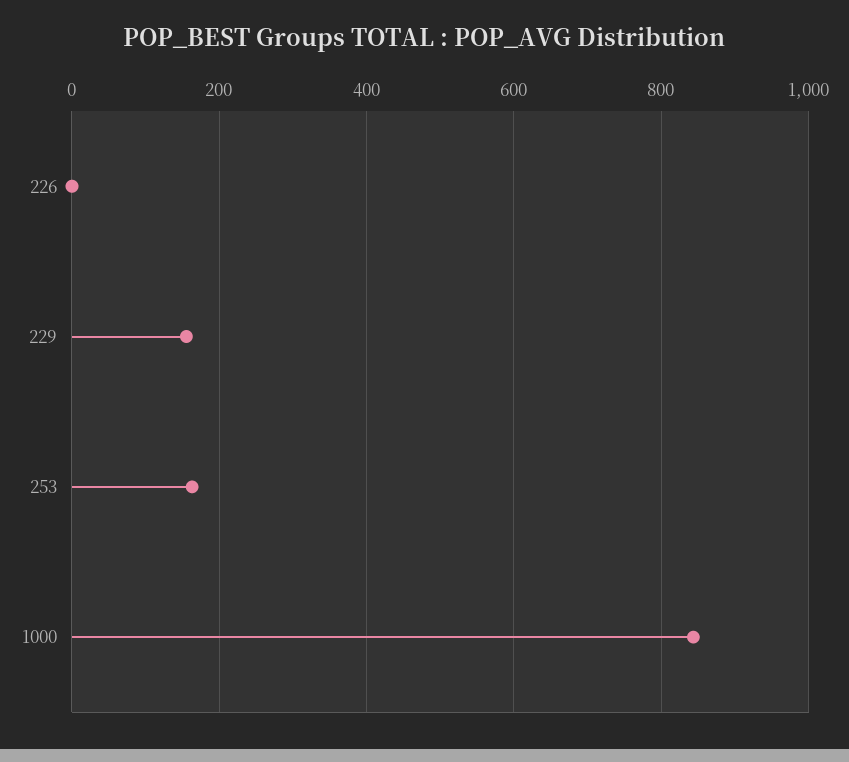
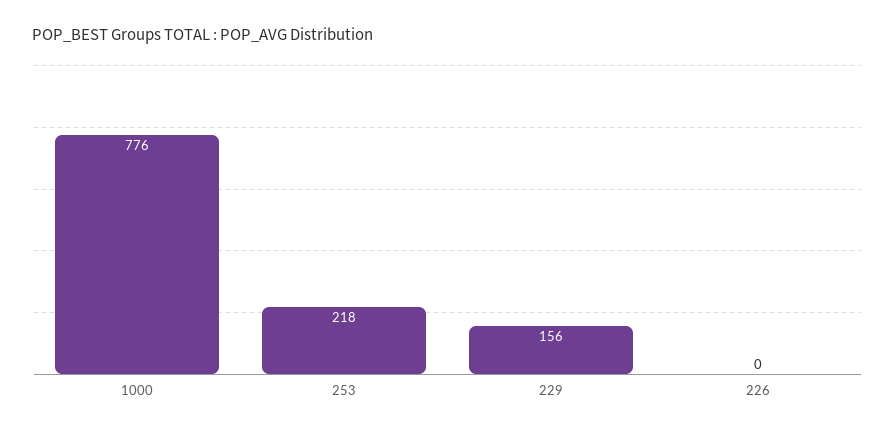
253: 160 -> 218
1000: 840 -> 776

